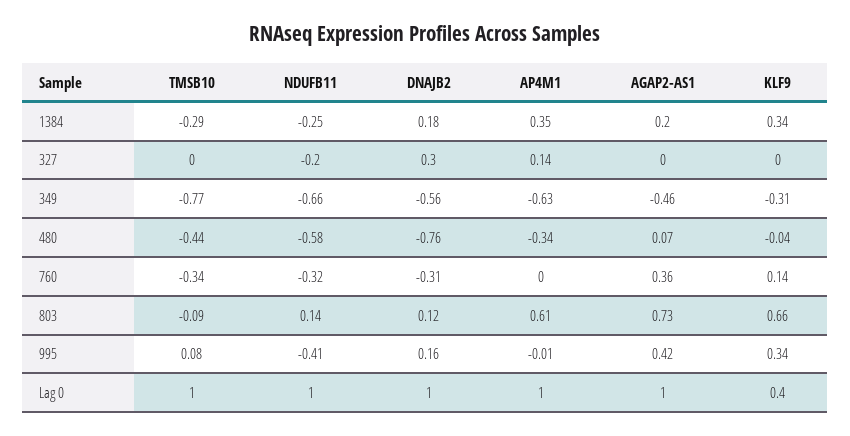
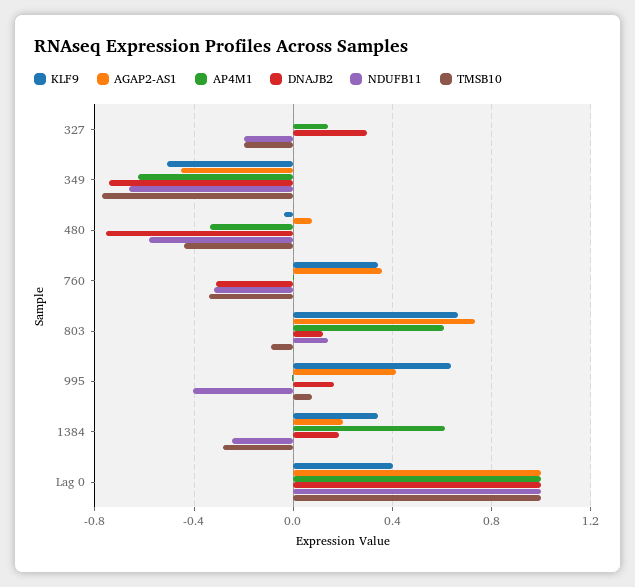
AP4M1, 1384: 0.35 -> 0.6
TMSB10, 327: 0 -> -0.2
DNAJB2, 349: -0.56 -> -0.75
KLF9, 349: -0.31 -> -0.5
KLF9, 760: 0.14 -> 0.35
KLF9, 995: 0.34 -> 0.65

